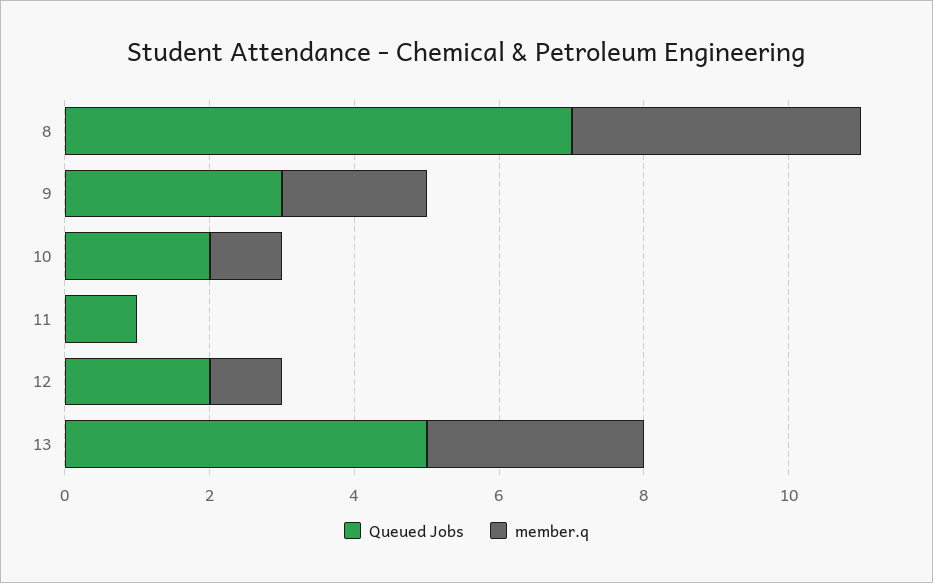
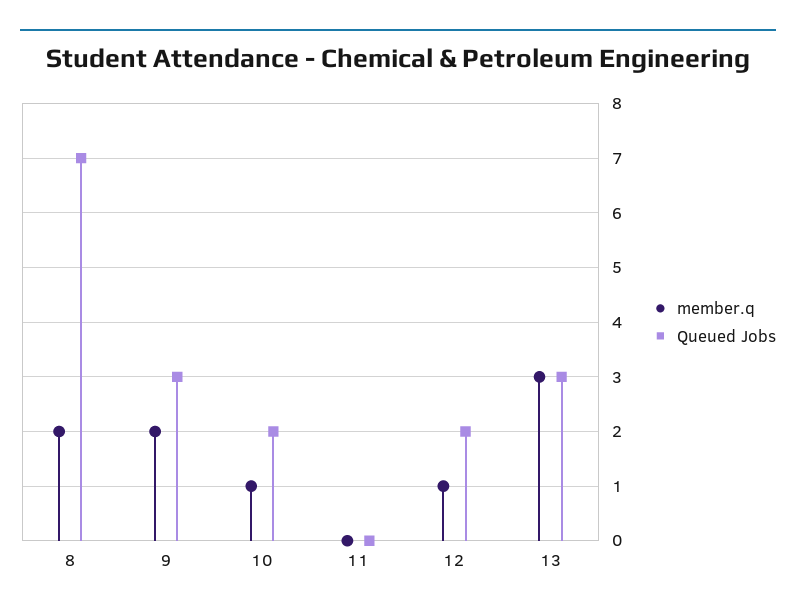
member.q, 8: 4 -> 2
Queued Jobs, 11: 1 -> 0
Queued Jobs, 13: 5 -> 3

